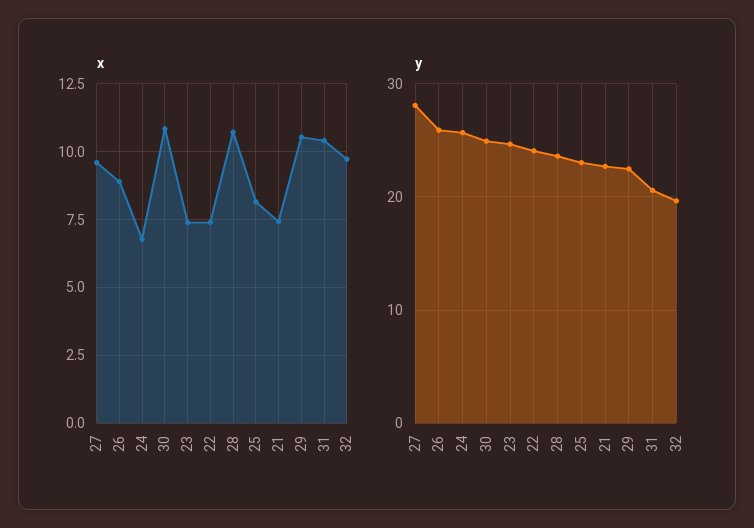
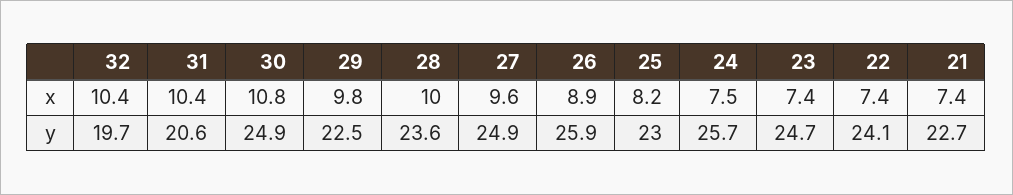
x, 24: 6.75 -> 7.5
x, 28: 10.75 -> 10
x, 29: 10.5 -> 9.8
x, 32: 9.75 -> 10.4
y, 27: 28 -> 24.9

